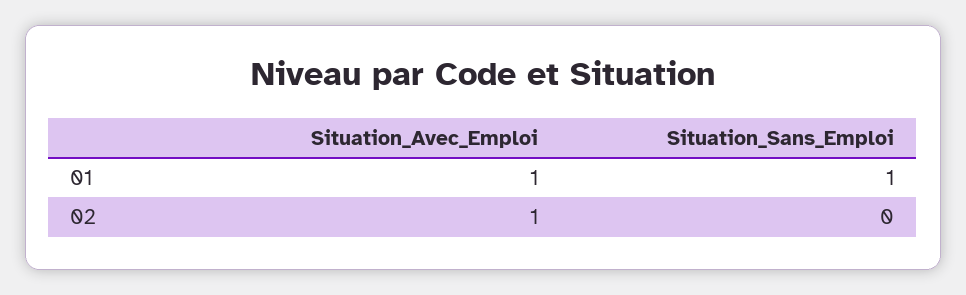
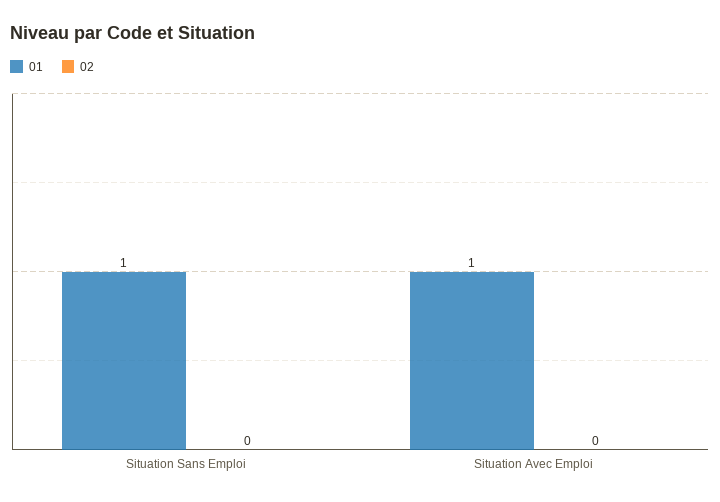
02, Situation_Avec_Emploi: 1 -> 0

